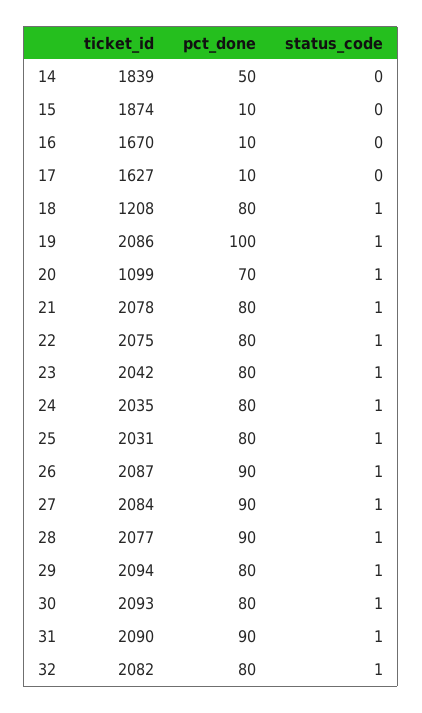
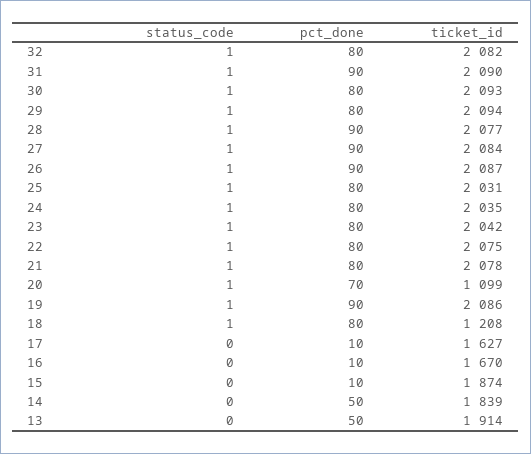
pct_done, 19: 100 -> 90
status_code, 13: none -> 0
pct_done, 13: none -> 50
ticket_id, 13: none -> 1914

